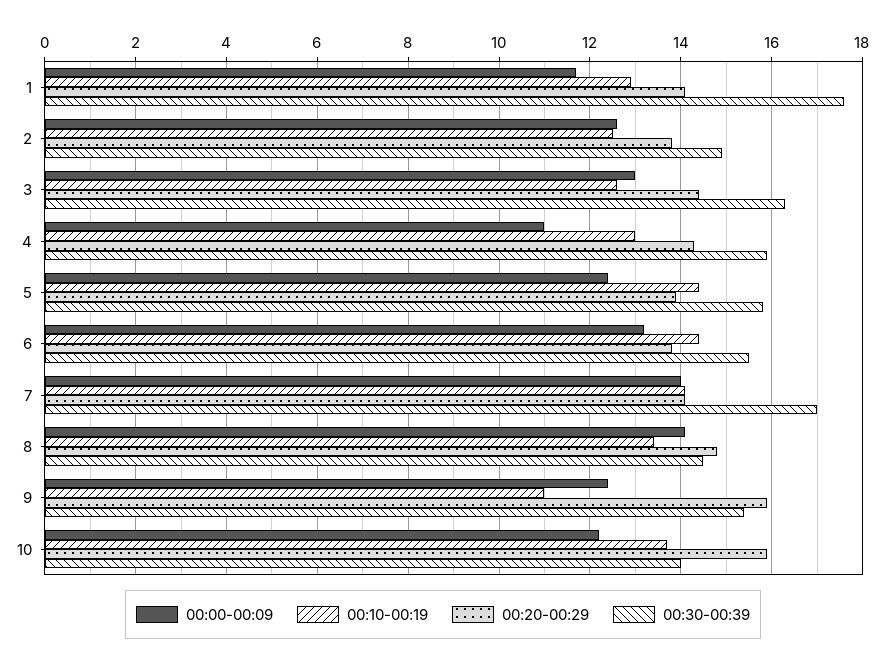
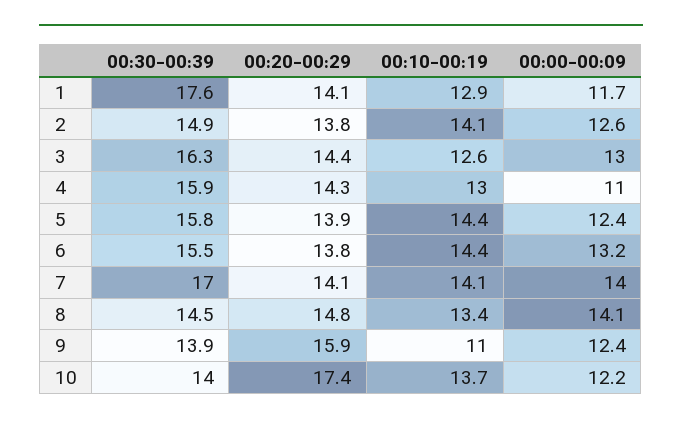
00:10-00:19, 2: 12.5 -> 14.1
00:30-00:39, 9: 15.5 -> 13.9
00:20-00:29, 10: 16 -> 17.4

